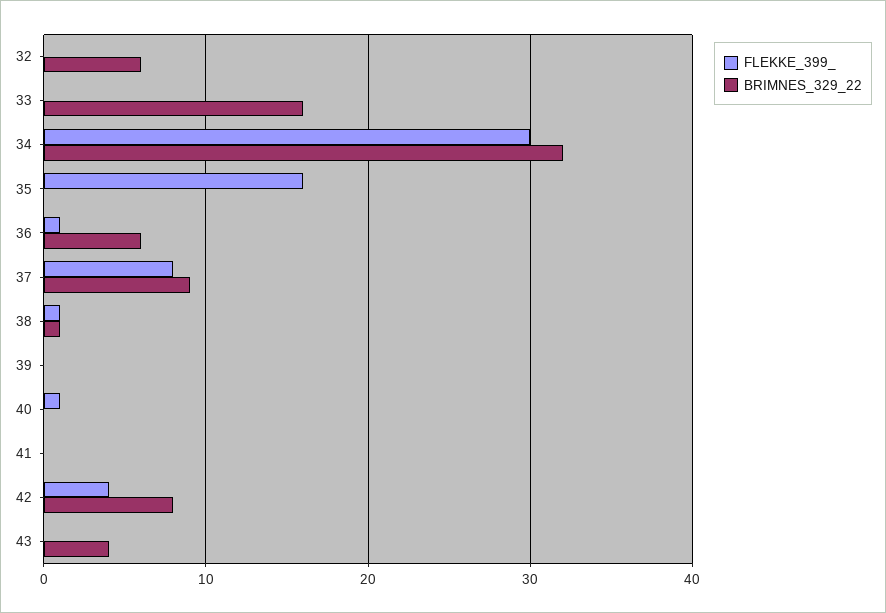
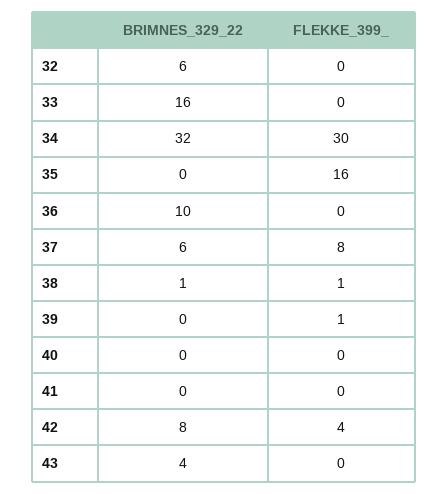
FLEKKE_399_, 36: 1 -> 0
BRIMNES_329_22, 36: 6 -> 10
BRIMNES_329_22, 37: 9 -> 6
FLEKKE_399_, 39: 0 -> 1
FLEKKE_399_, 40: 1 -> 0

